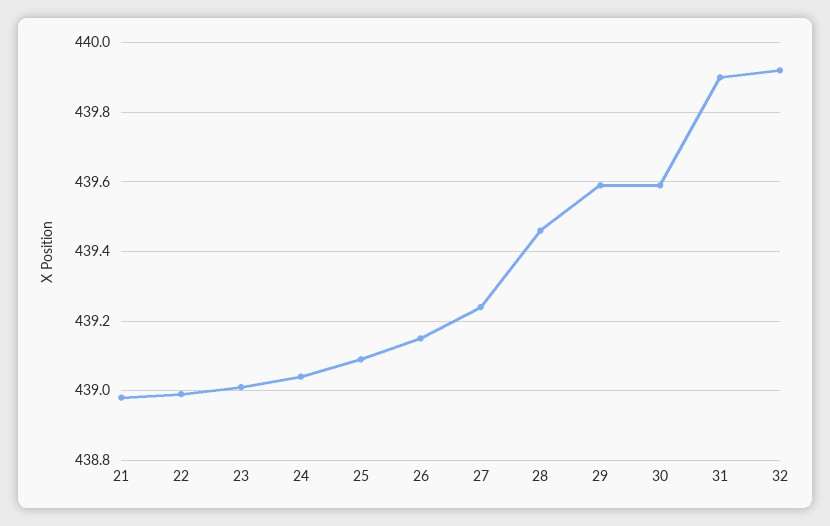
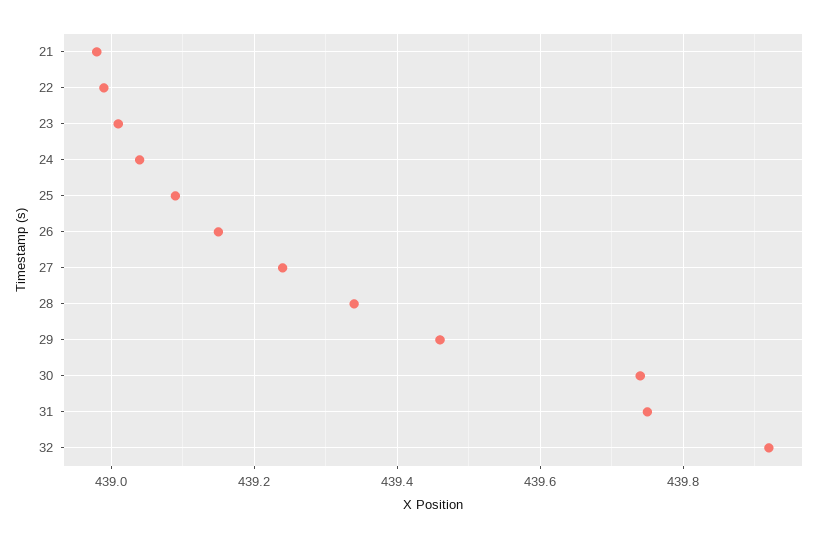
28: 439.45 -> 439.35
29: 439.6 -> 439.45
30: 439.6 -> 439.75
31: 439.9 -> 439.75

